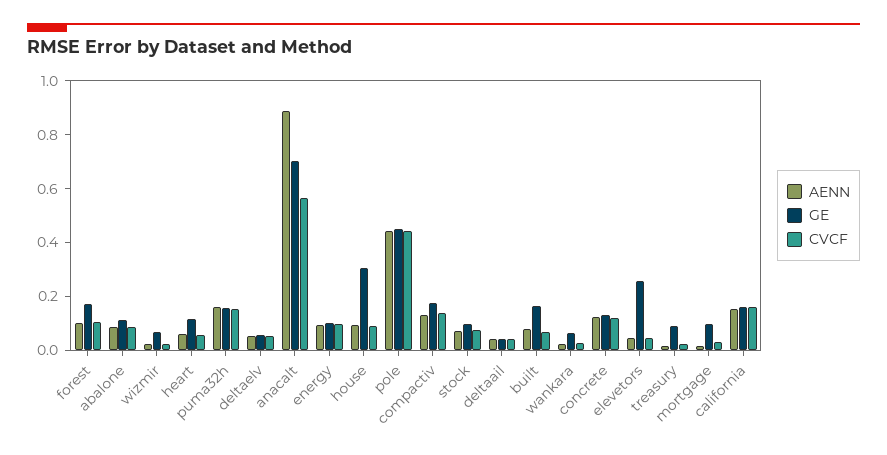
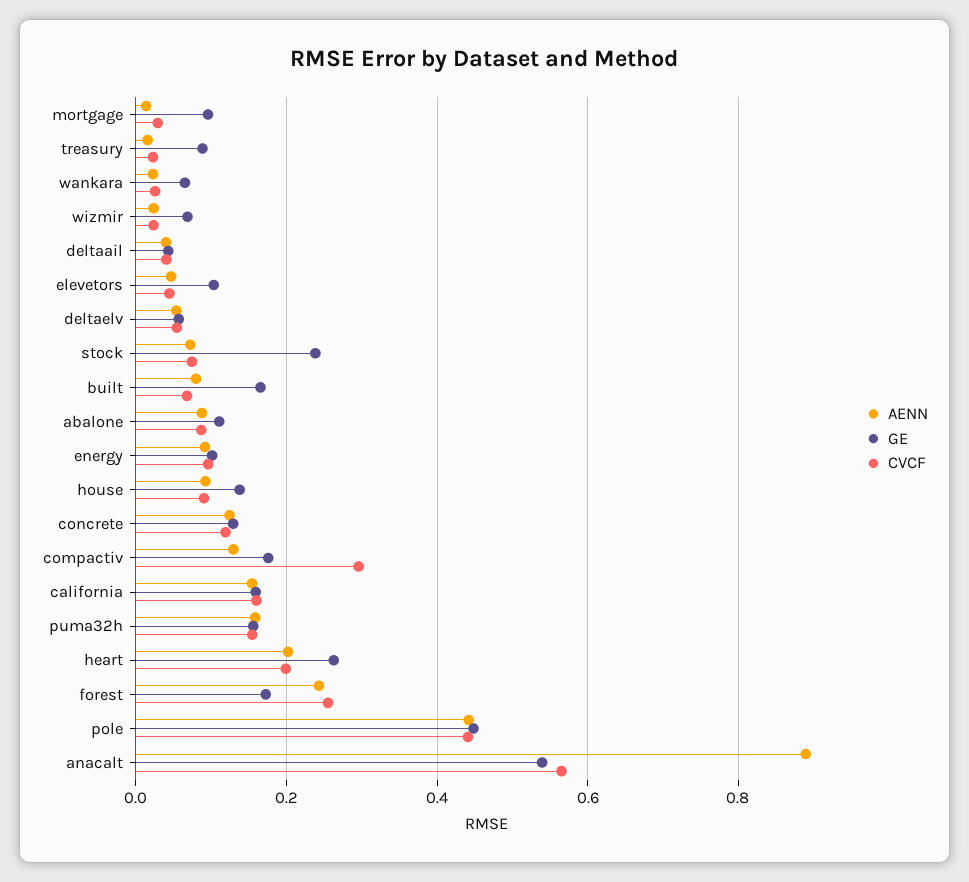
AENN, forest: 0.1 -> 0.24
CVCF, forest: 0.1 -> 0.26
AENN, heart: 0.05 -> 0.2
GE, heart: 0.1 -> 0.26
CVCF, heart: 0.05 -> 0.2
GE, anacalt: 0.7 -> 0.54
GE, house: 0.3 -> 0.14
CVCF, compactiv: 0.15 -> 0.3
GE, stock: 0.1 -> 0.24
GE, elevetors: 0.25 -> 0.1

